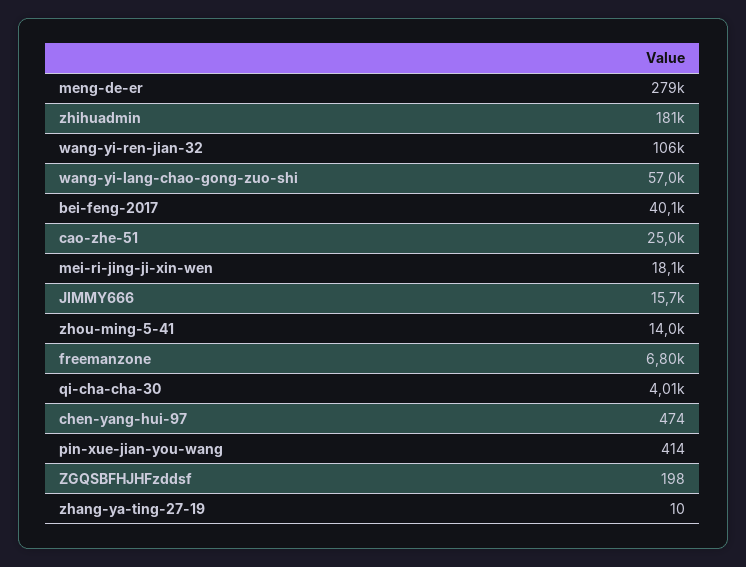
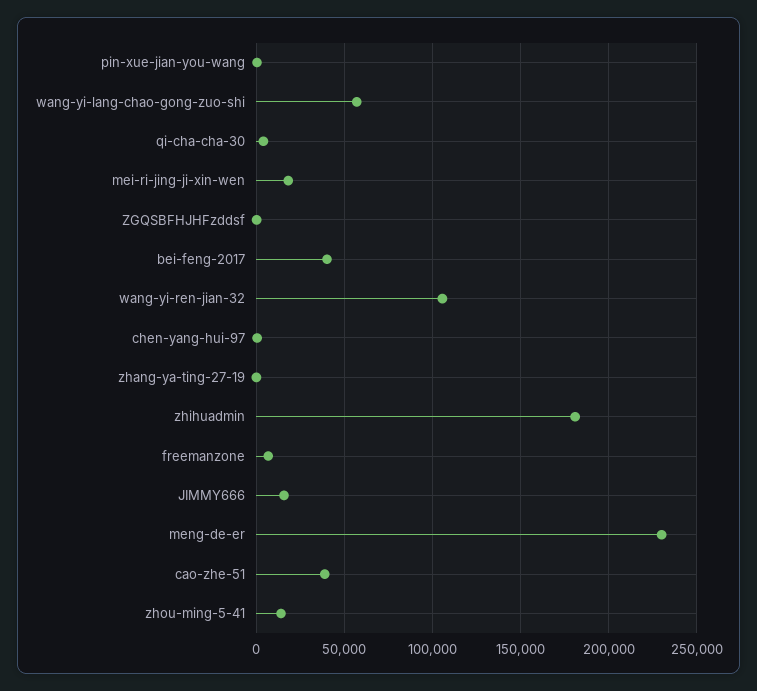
meng-de-er: 279000 -> 230000
cao-zhe-51: 25000 -> 40000

